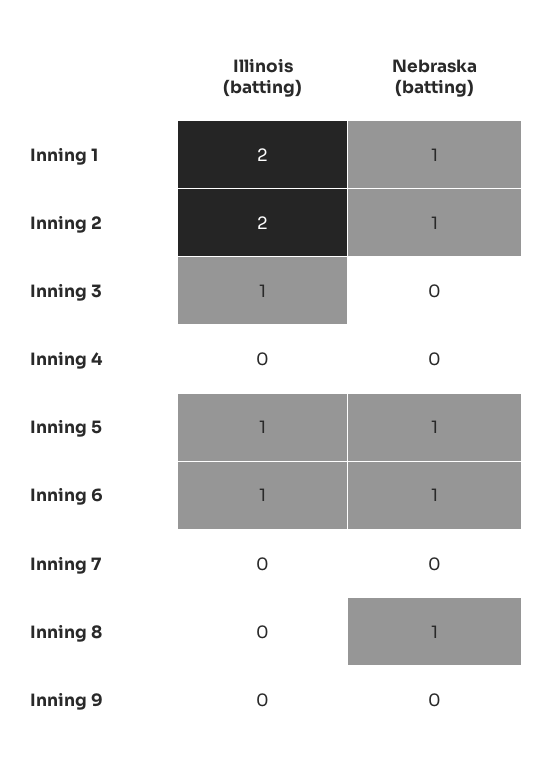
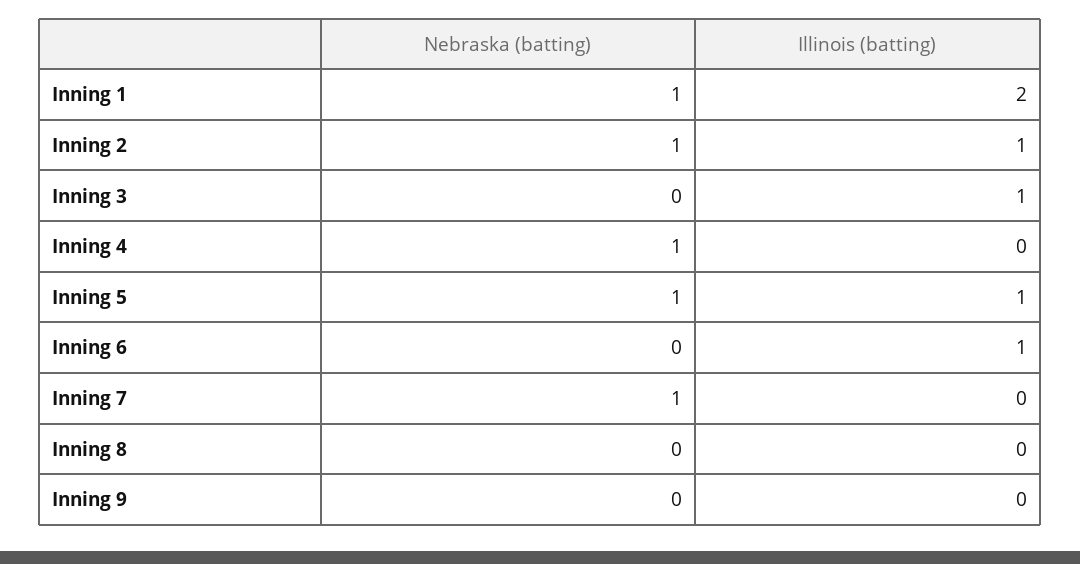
Illinois (batting), Inning 2: 2 -> 1
Nebraska (batting), Inning 4: 0 -> 1
Nebraska (batting), Inning 6: 1 -> 0
Nebraska (batting), Inning 7: 0 -> 1
Nebraska (batting), Inning 8: 1 -> 0

